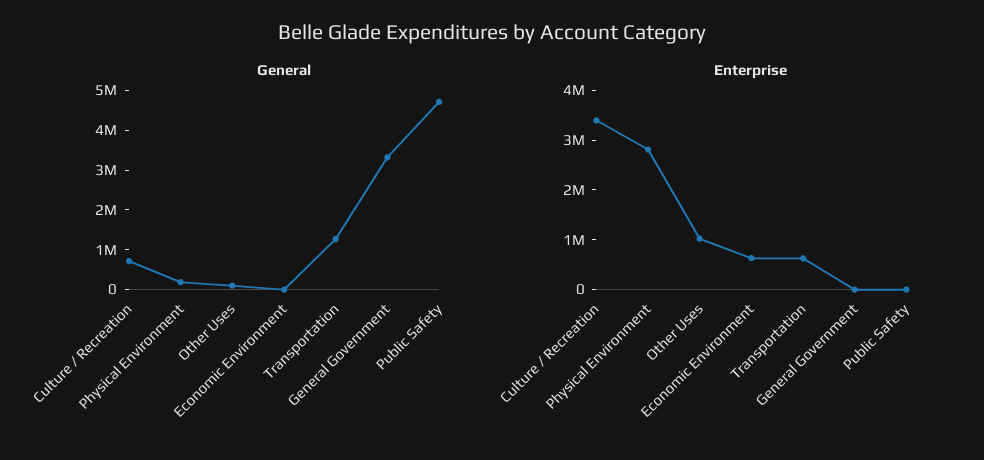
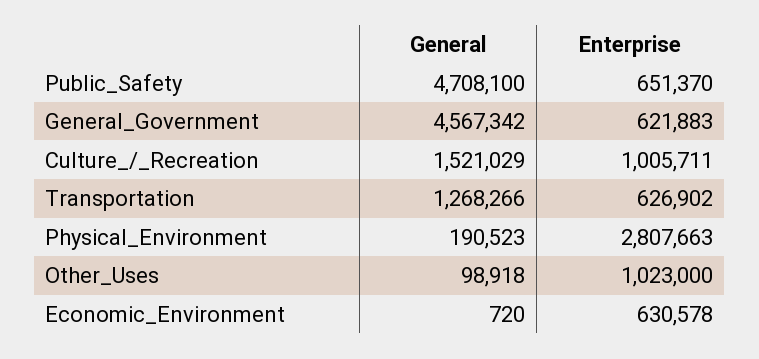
General, Culture / Recreation: 750000 -> 1521029
General, General Government: 3250000 -> 4567342
Enterprise, Culture / Recreation: 3400000 -> 1005711
Enterprise, General Government: 0 -> 621883
Enterprise, Public Safety: 0 -> 651370

